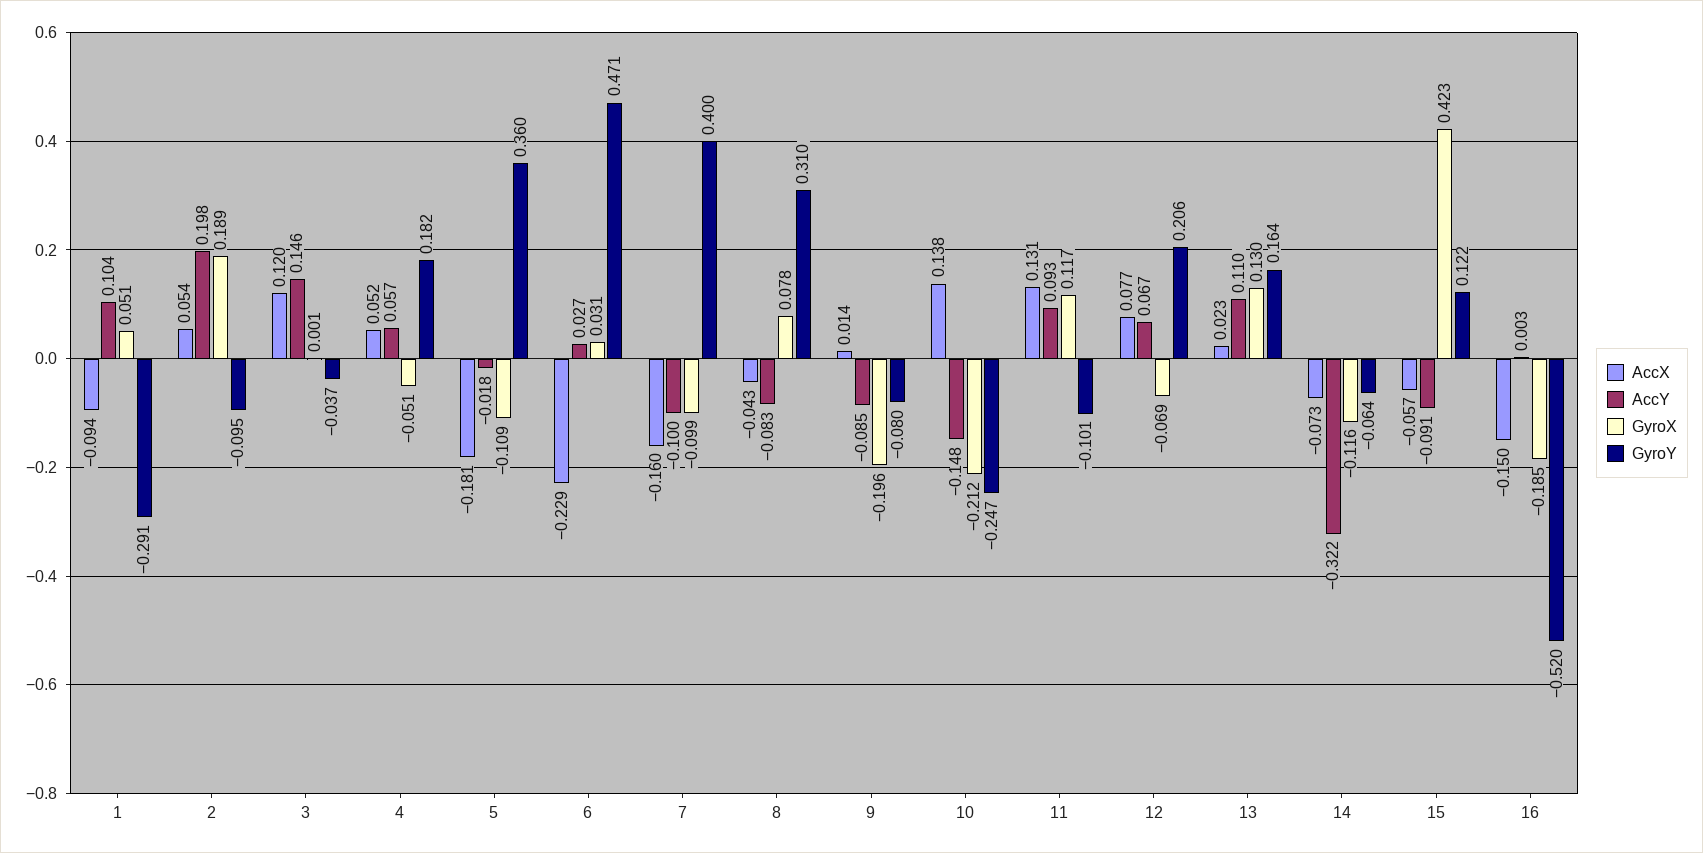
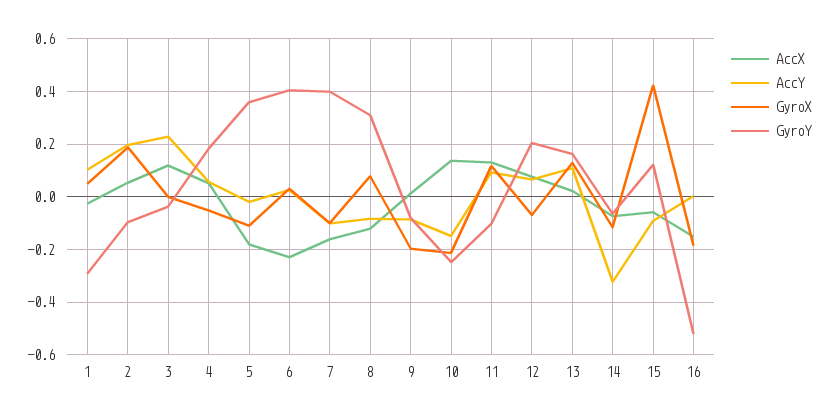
AccX, 1: -0.094 -> -0.025
AccY, 3: 0.146 -> 0.225
GyroY, 6: 0.471 -> 0.4
AccX, 8: -0.043 -> -0.125

